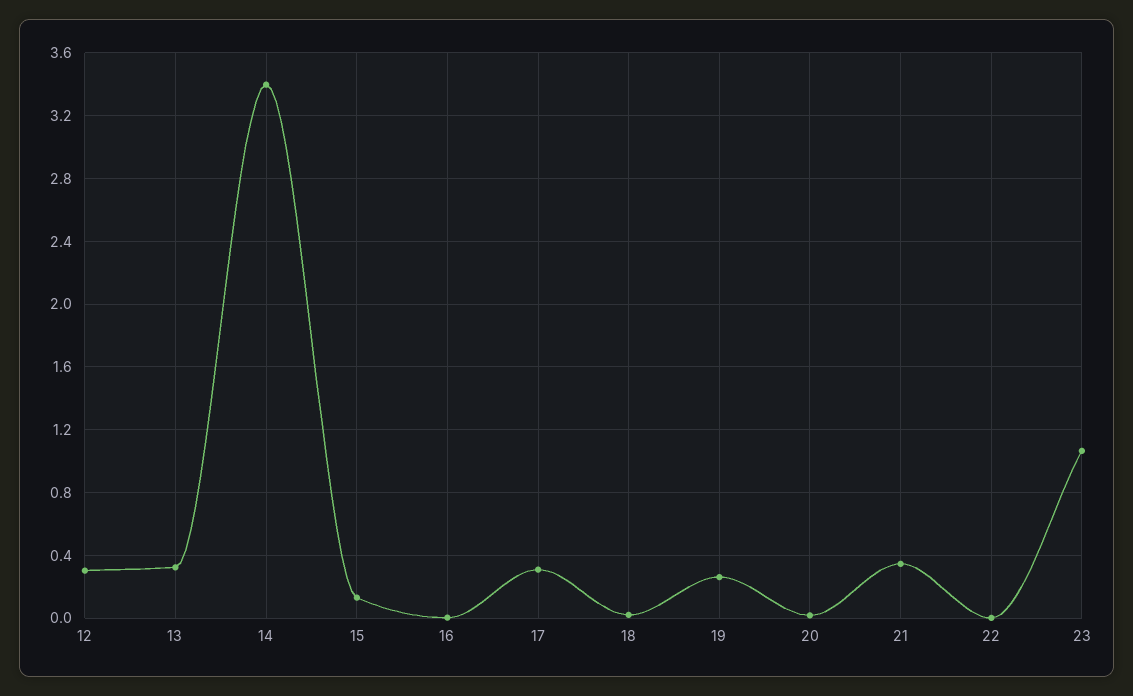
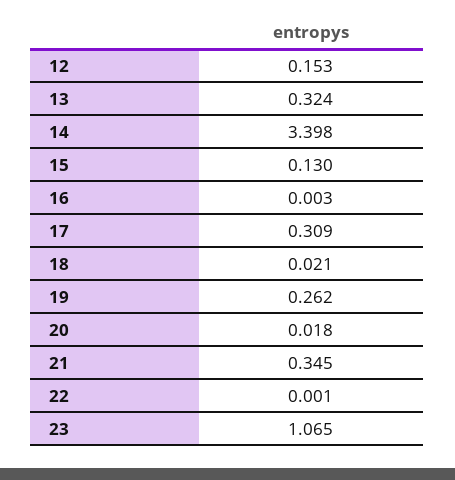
12: 0.3 -> 0.153

